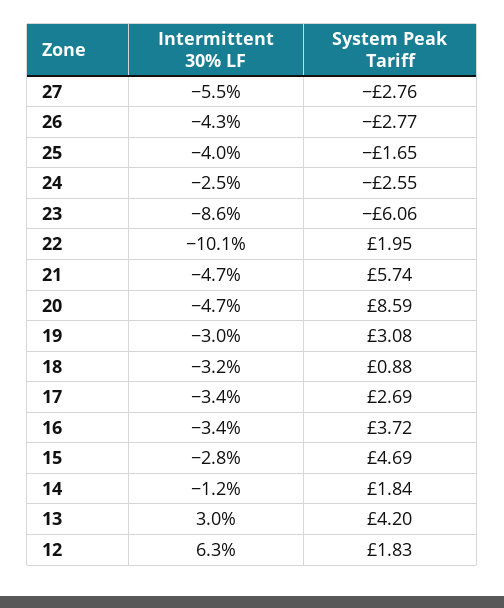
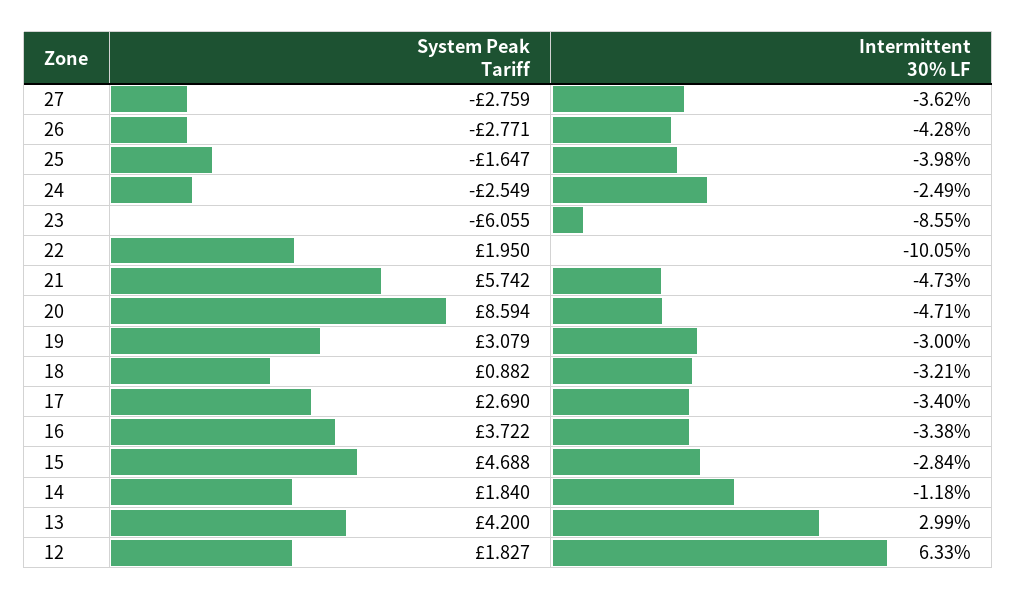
Intermittent 30% LF, 27: -5.5 -> -3.62

